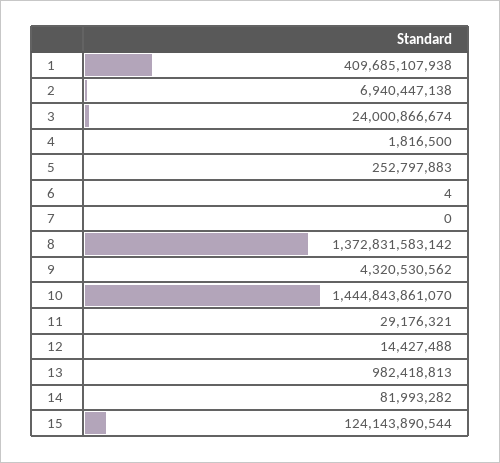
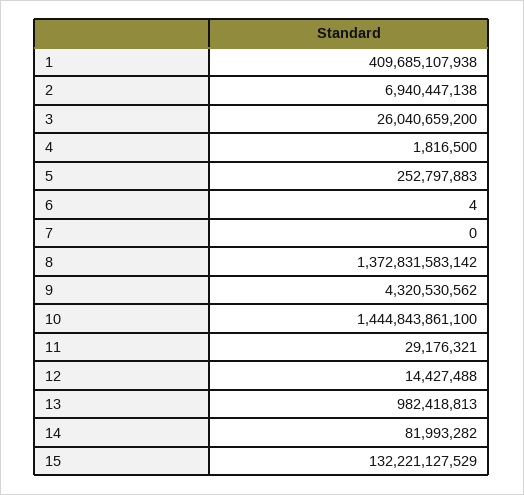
3: 24000866674 -> 26040659200
10: 1444843861070 -> 1444843861100
15: 124143890544 -> 132221127529

